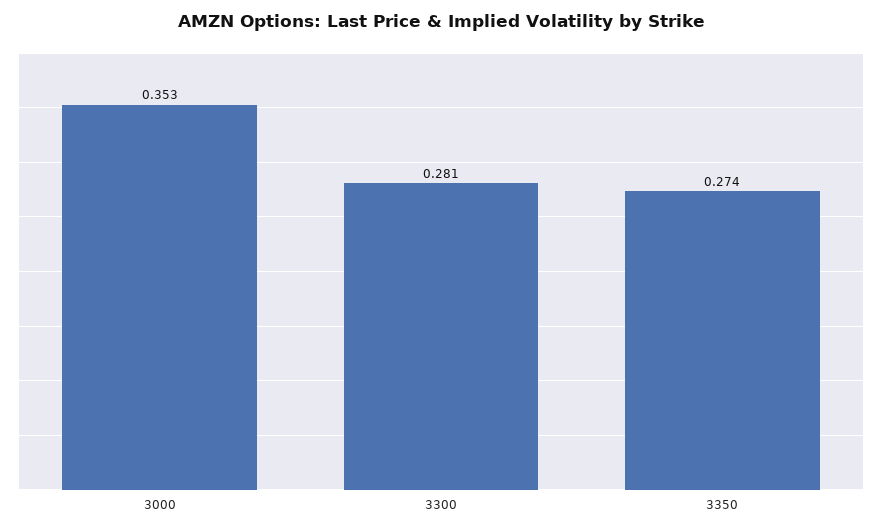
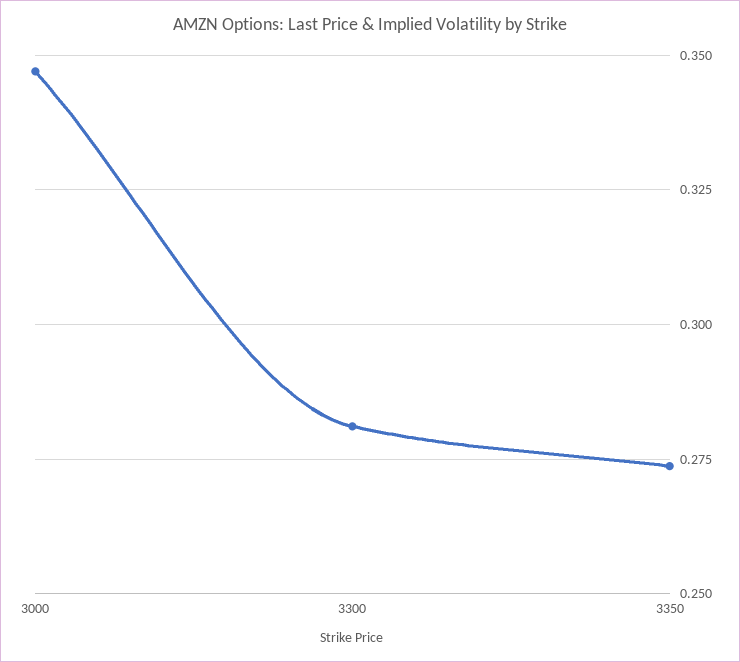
3000: 0.353 -> 0.3475

